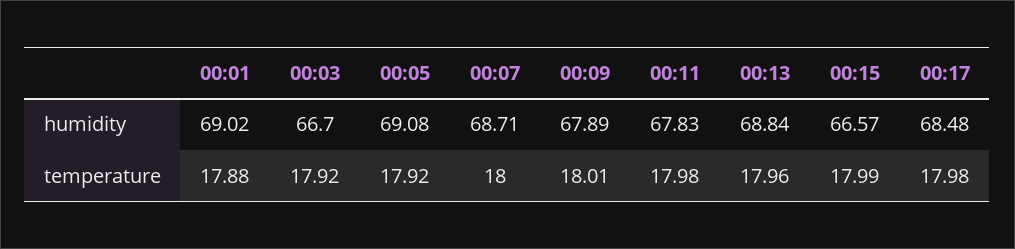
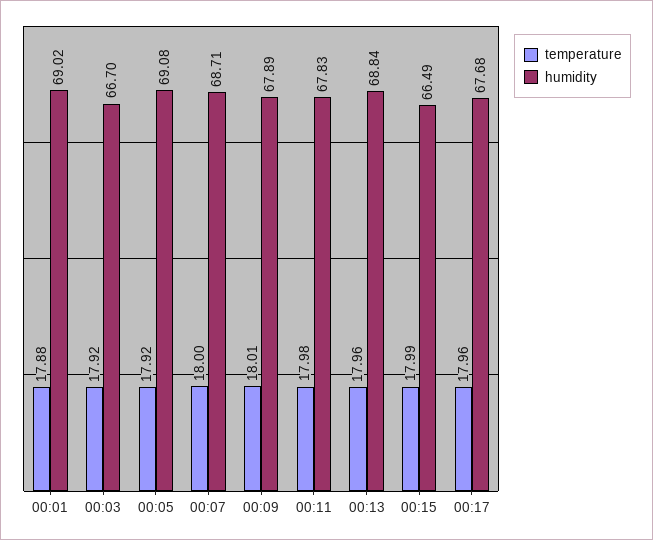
humidity, 00:15: 66.57 -> 66.49
humidity, 00:17: 68.48 -> 67.68
temperature, 00:17: 17.98 -> 17.96

